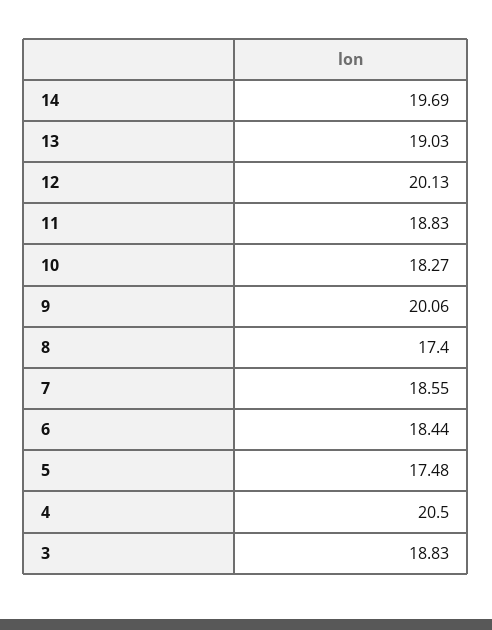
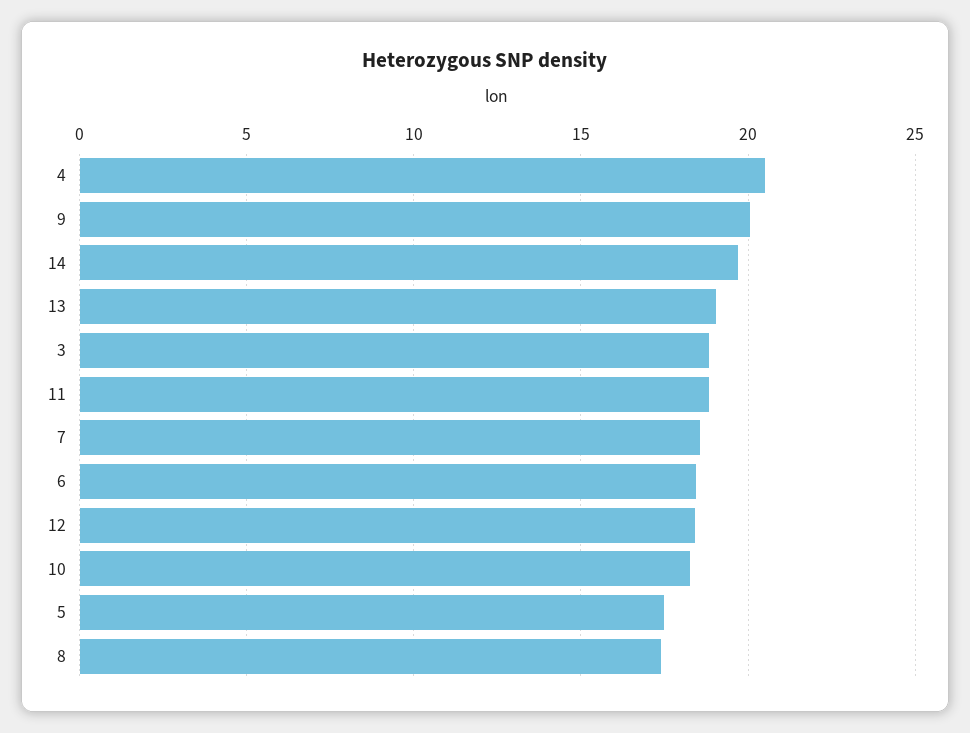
12: 20.13 -> 18.5

